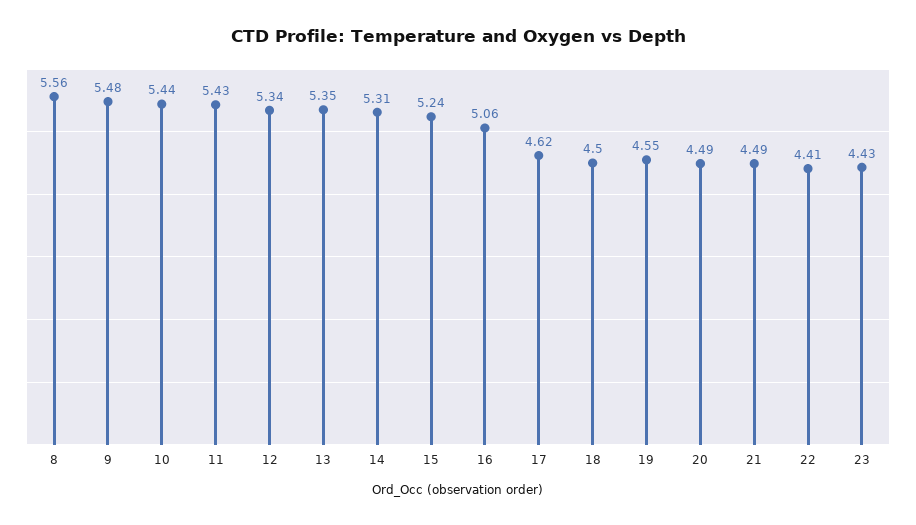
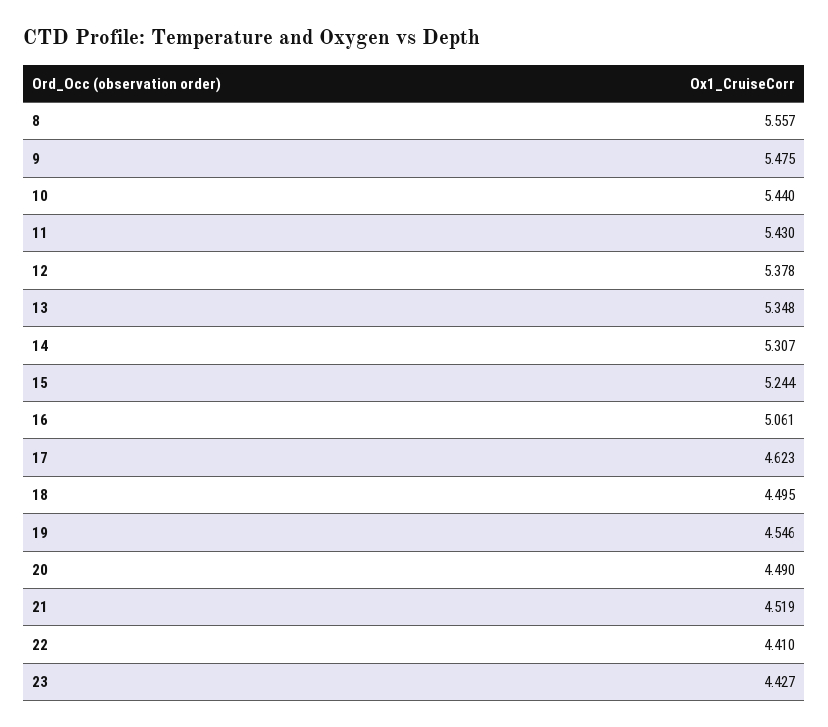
12: 5.34 -> 5.378
21: 4.49 -> 4.519

